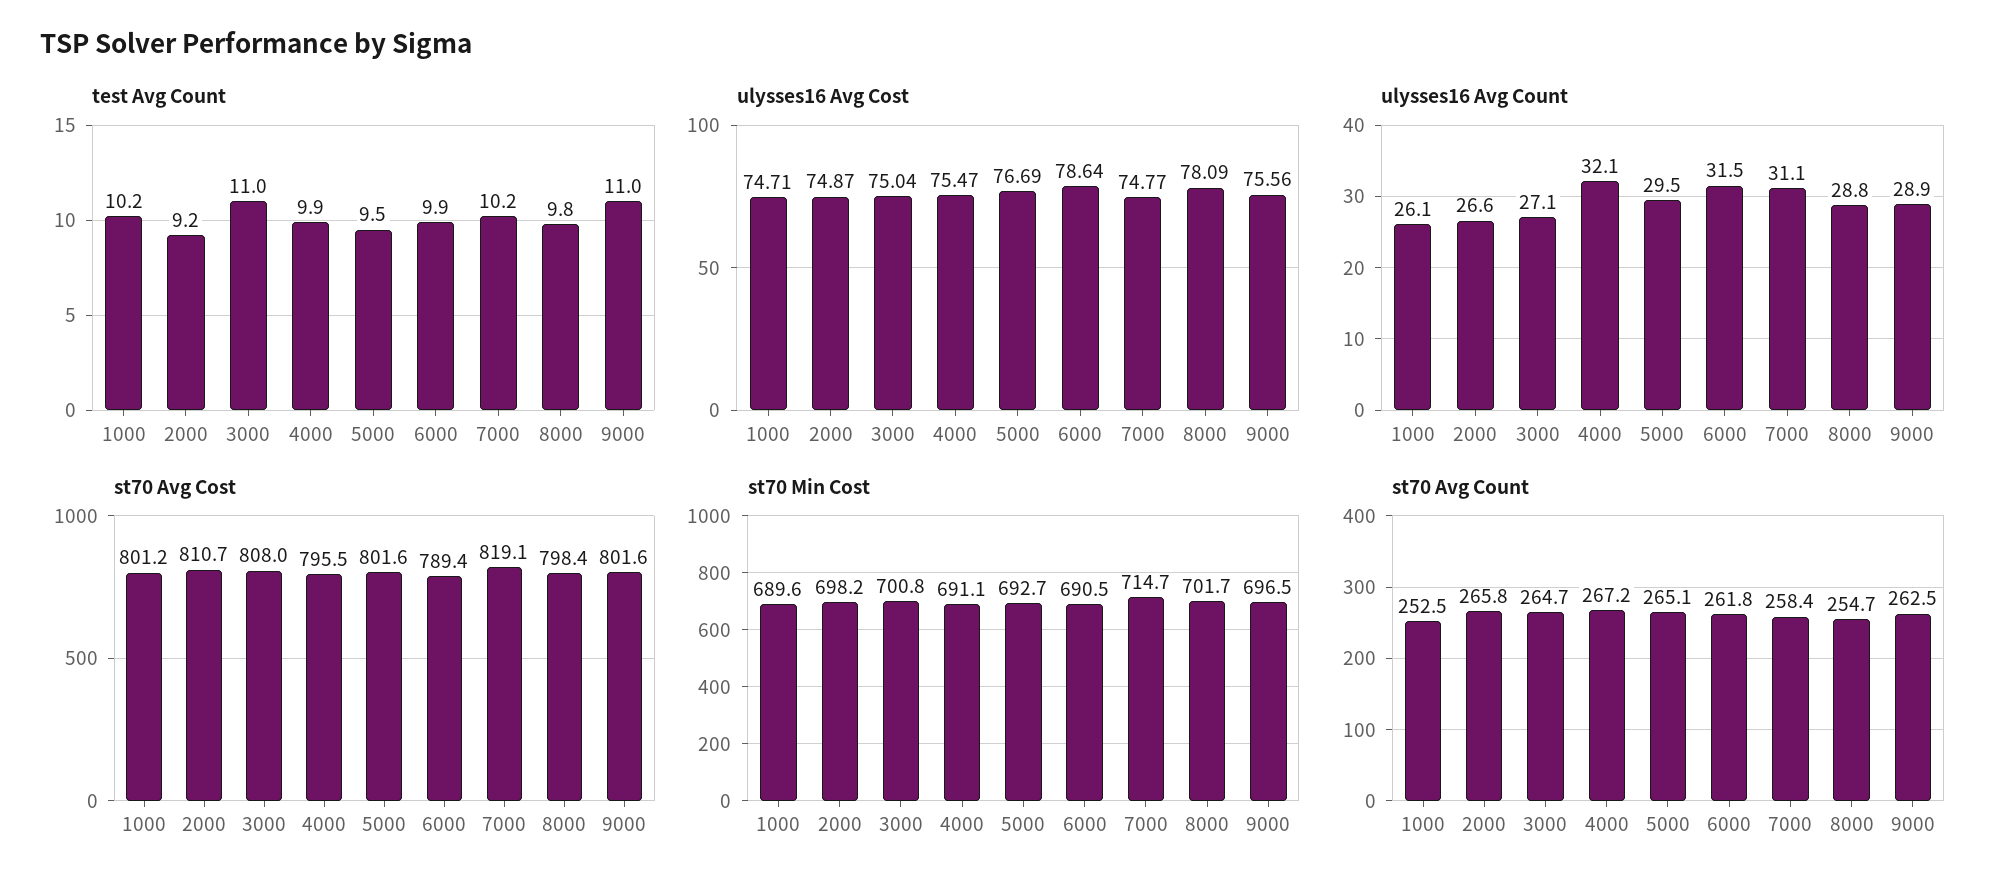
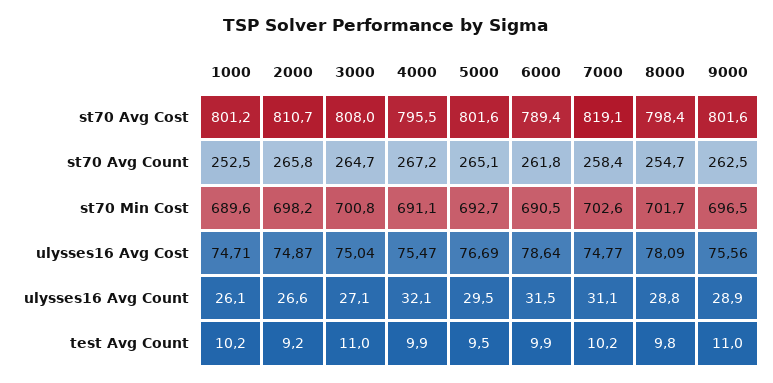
st70 Min Cost, 7000: 714.7 -> 702.6

